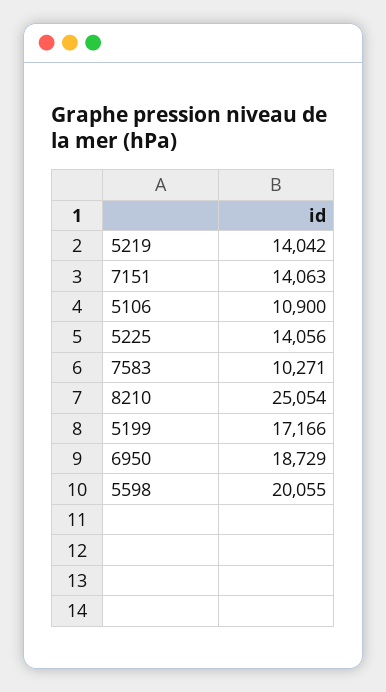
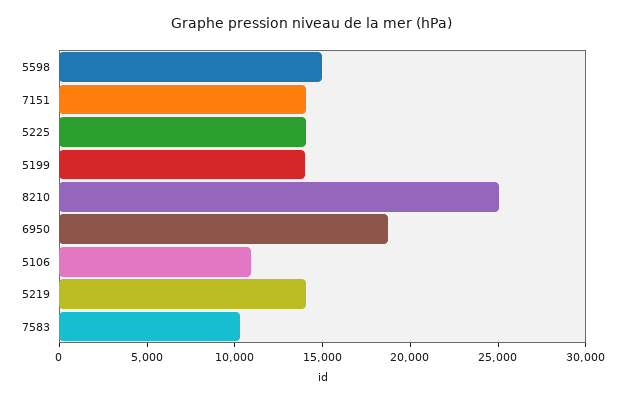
5199: 17166 -> 14000
5598: 20055 -> 15000

